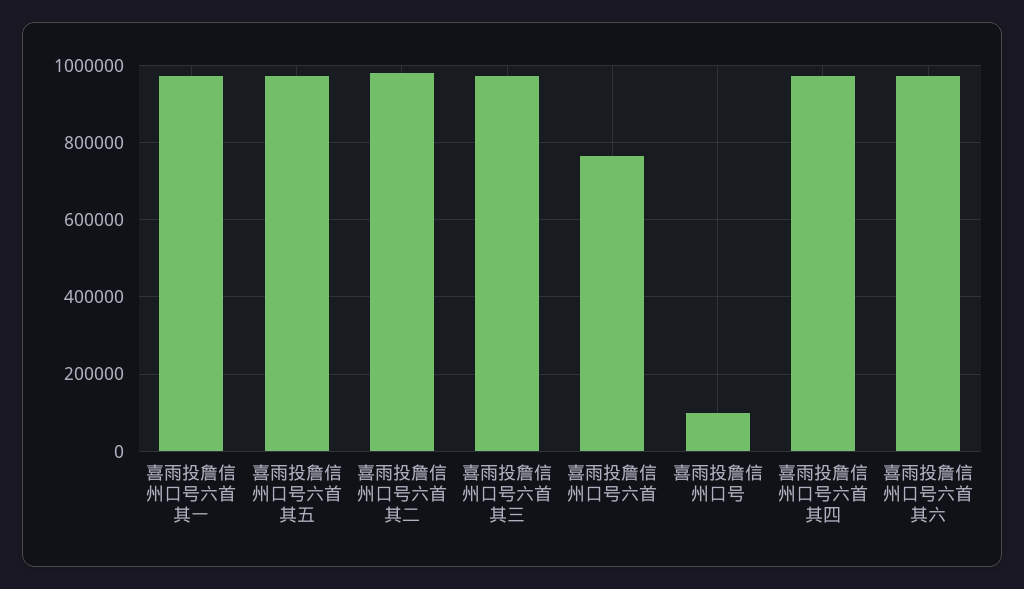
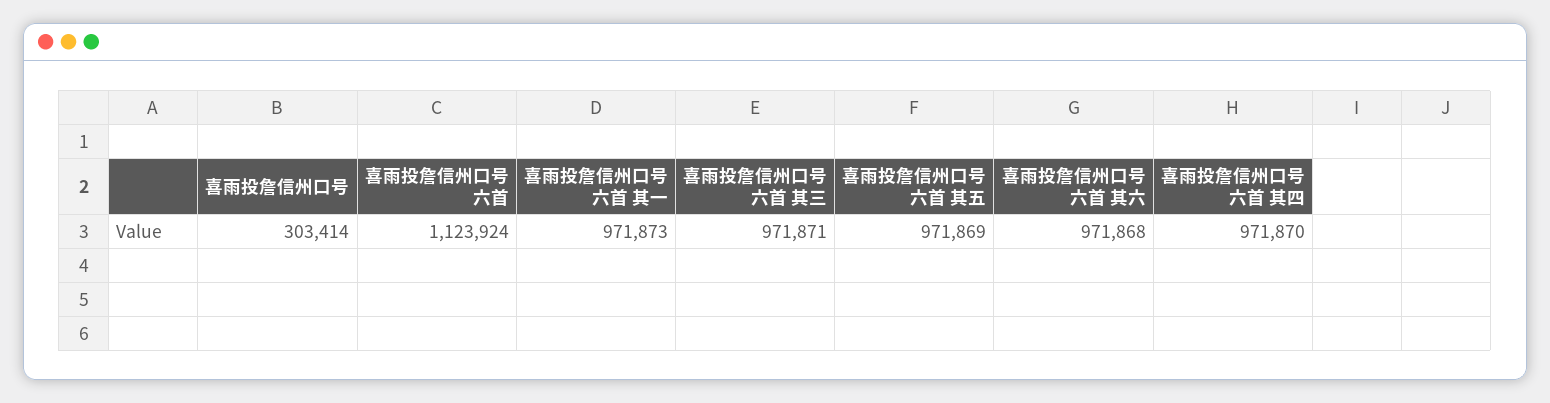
喜雨投詹信州口号六首 其二: 980000 -> none
喜雨投詹信州口号六首: 760000 -> 1123924
喜雨投詹信州口号: 100000 -> 303414

